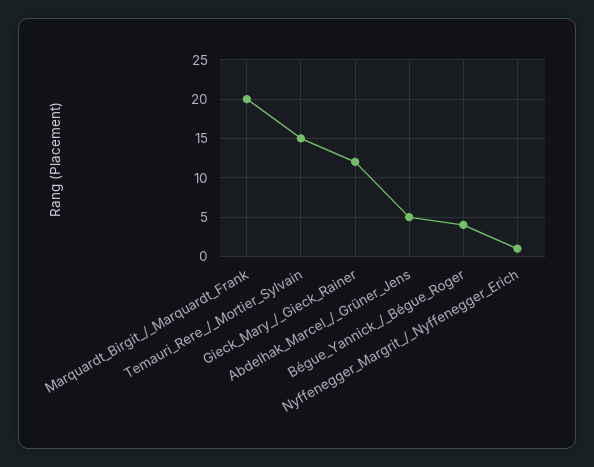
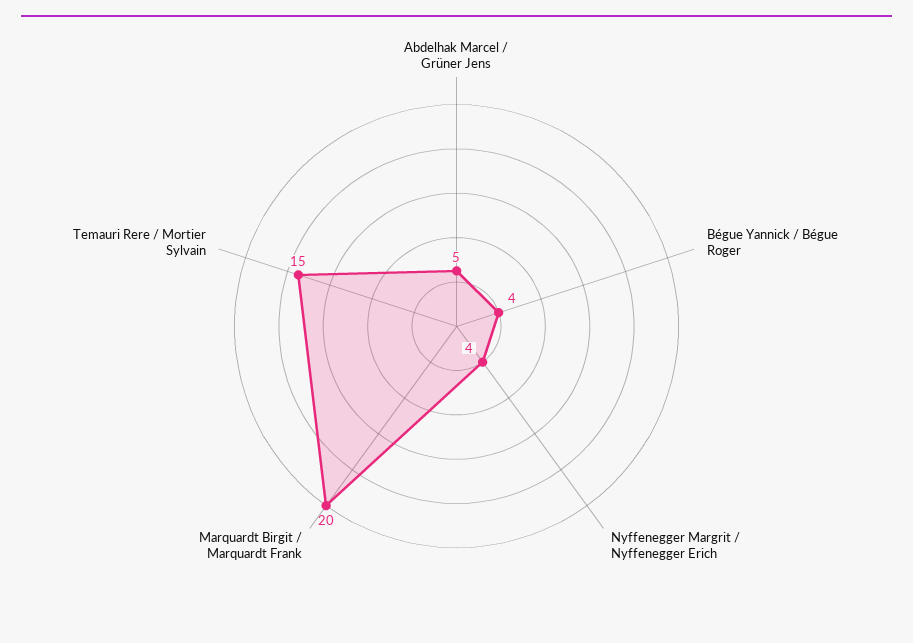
Gieck_Mary_/_Gieck_Rainer: 12 -> none
Nyffenegger_Margrit_/_Nyffenegger_Erich: 1 -> 4

